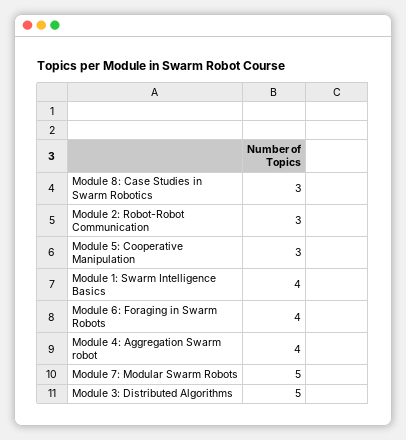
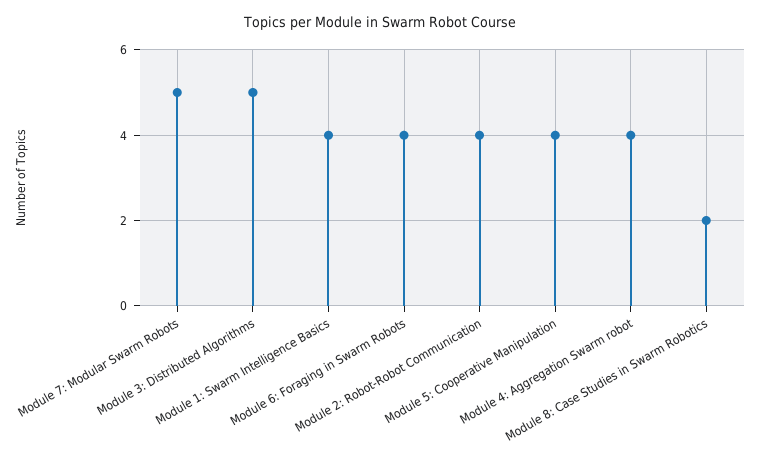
Module 8: Case Studies in Swarm Robotics: 3 -> 2
Module 2: Robot-Robot Communication: 3 -> 4
Module 5: Cooperative Manipulation: 3 -> 4

